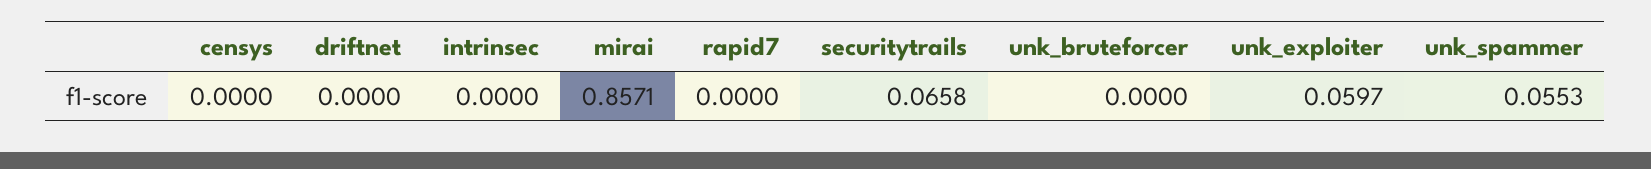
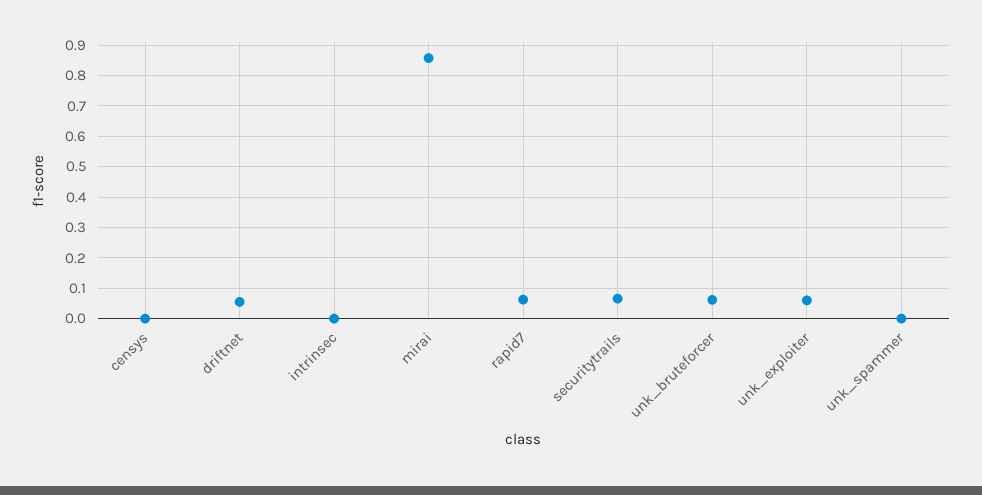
driftnet: 0 -> 0.06
rapid7: 0 -> 0.06
unk_bruteforcer: 0 -> 0.06
unk_spammer: 0.0553 -> 0

